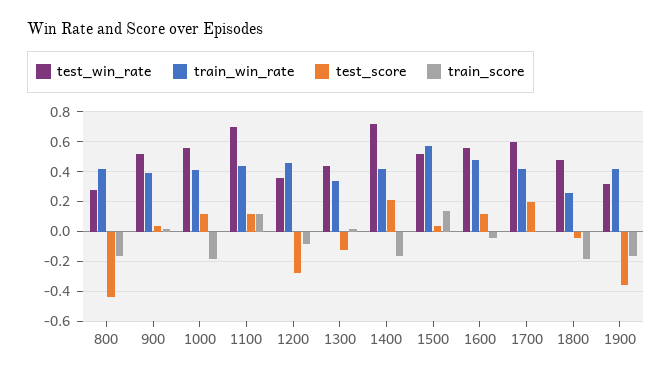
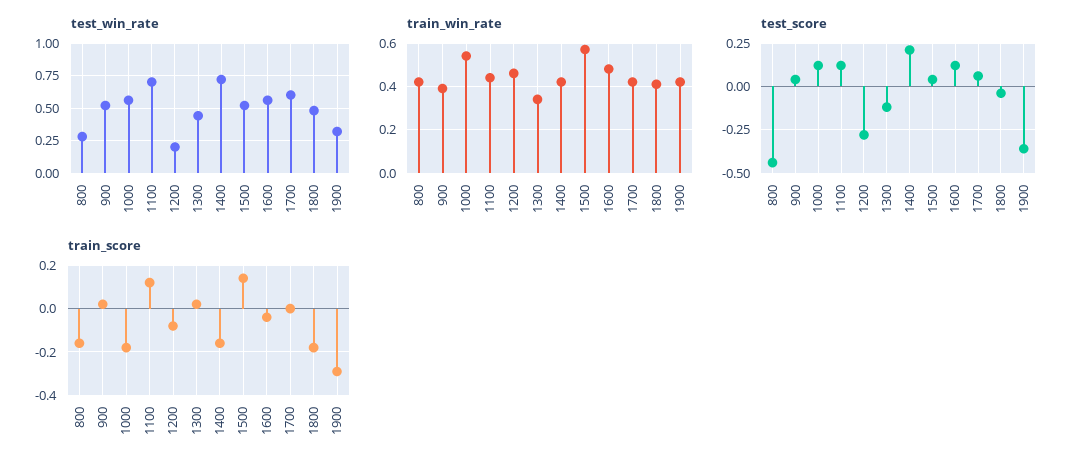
train_win_rate, 1000: 0.4 -> 0.55
test_win_rate, 1200: 0.35 -> 0.2
test_score, 1700: 0.2 -> 0.05
train_win_rate, 1800: 0.25 -> 0.4
train_score, 1900: -0.15 -> -0.3

